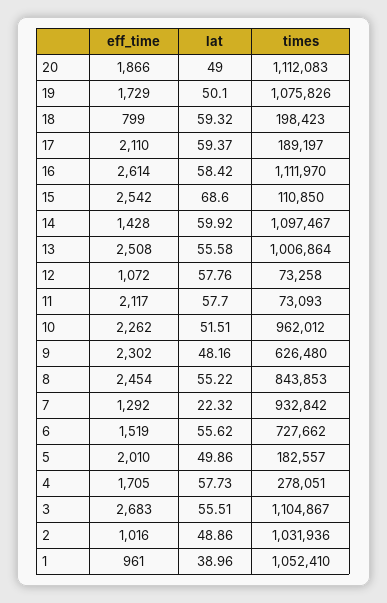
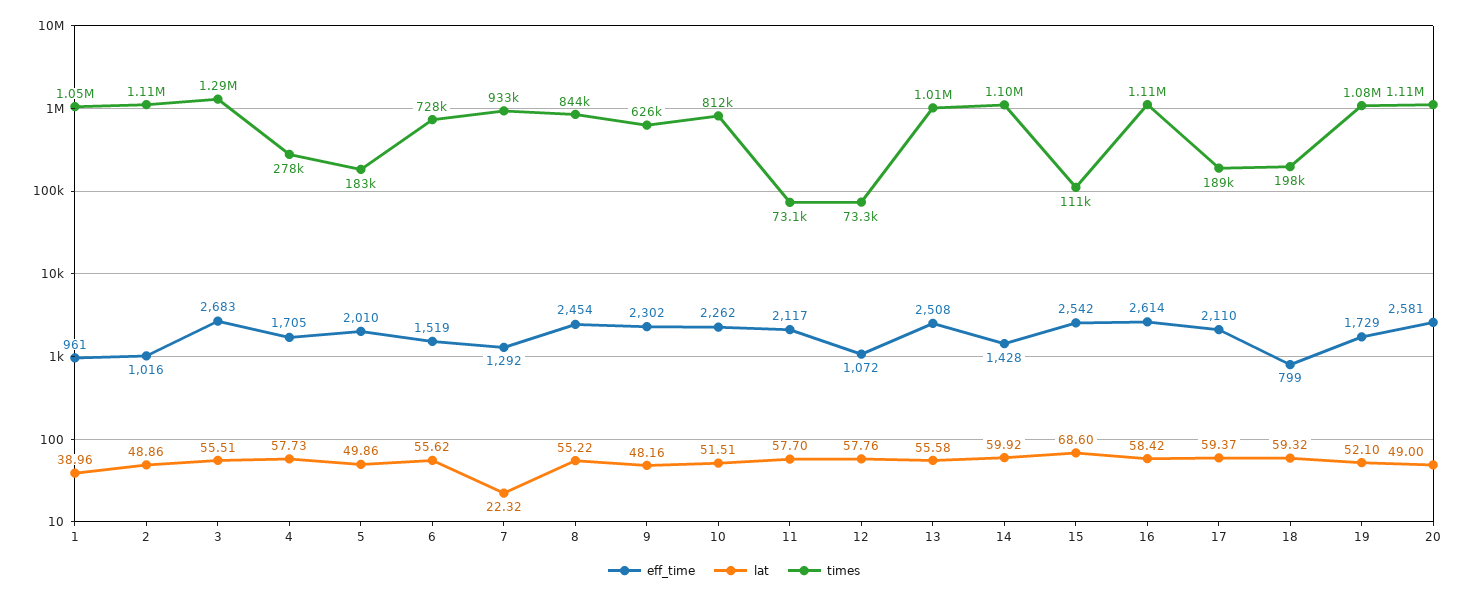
eff_time, 20: 1866 -> 2581
lat, 19: 50.1 -> 52.1
times, 10: 962012 -> 812000
times, 3: 1104867 -> 1290000
times, 2: 1031936 -> 1110000

